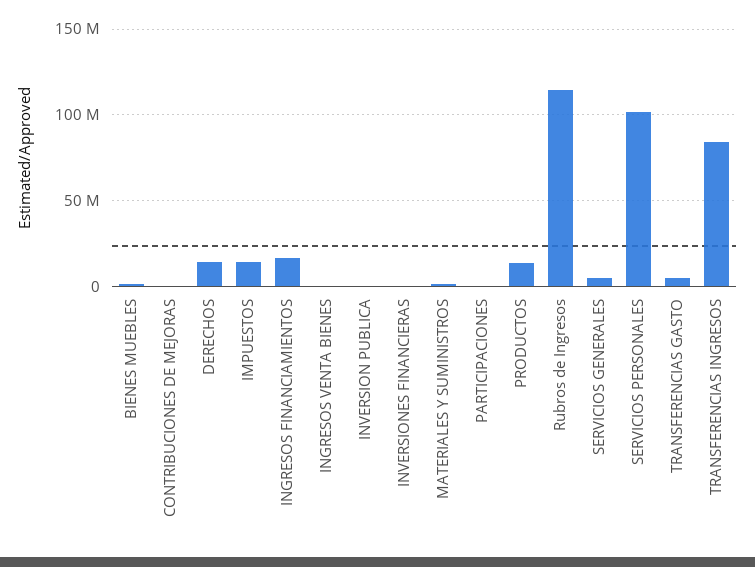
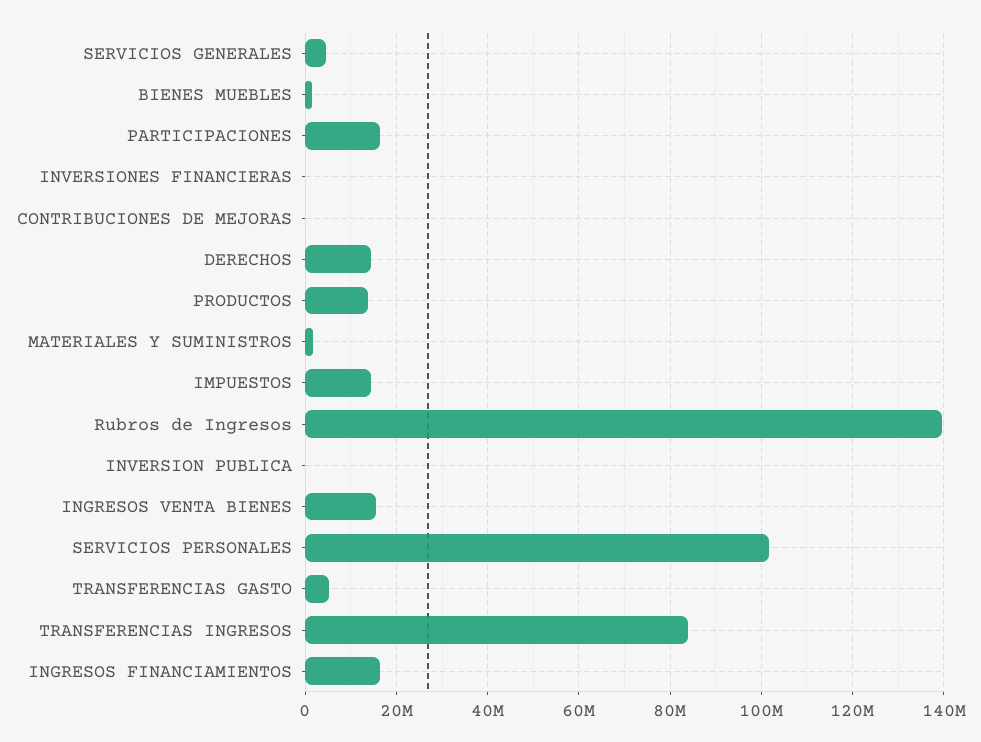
INGRESOS VENTA BIENES: 0 -> 16000000
PARTICIPACIONES: 0 -> 16000000
Rubros de Ingresos: 115000000 -> 140000000

